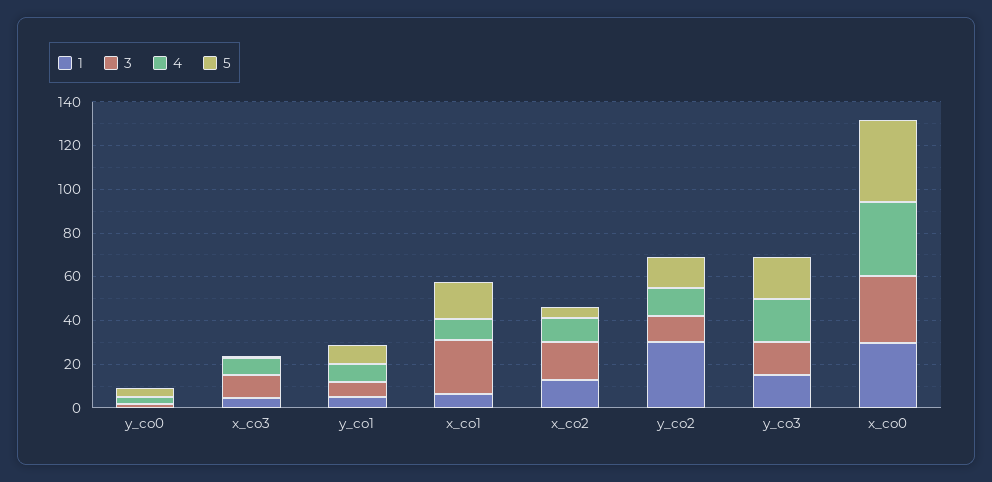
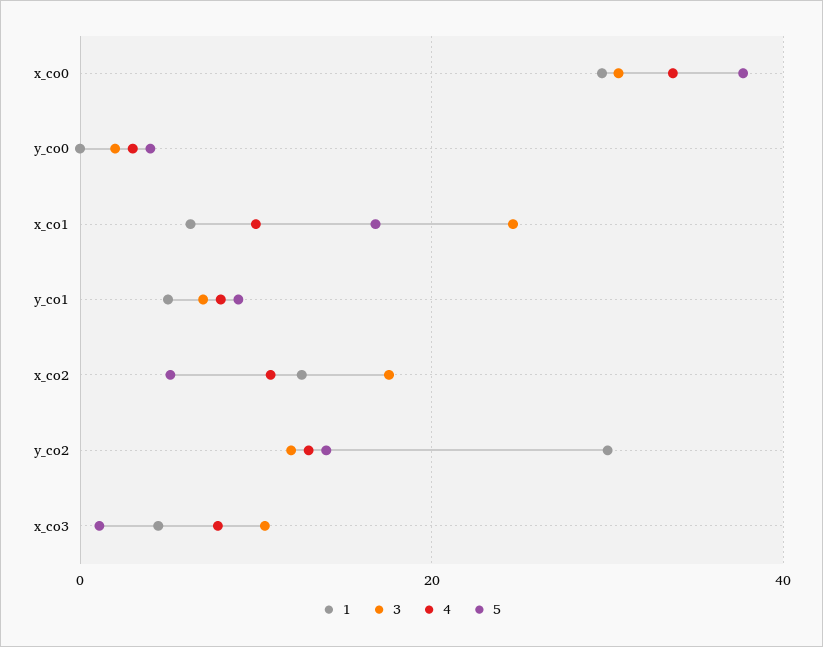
1, y_co3: 15 -> none
3, y_co3: 15 -> none
4, y_co3: 20 -> none
5, y_co3: 20 -> none

